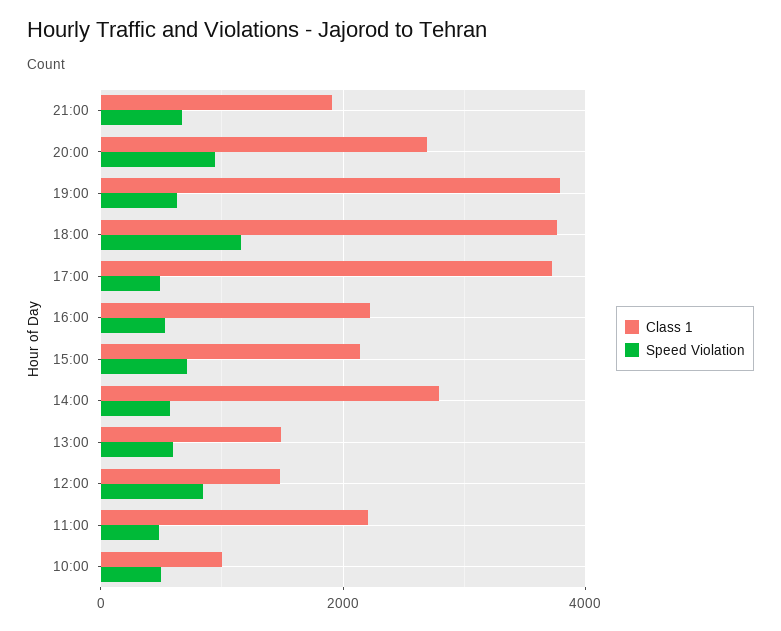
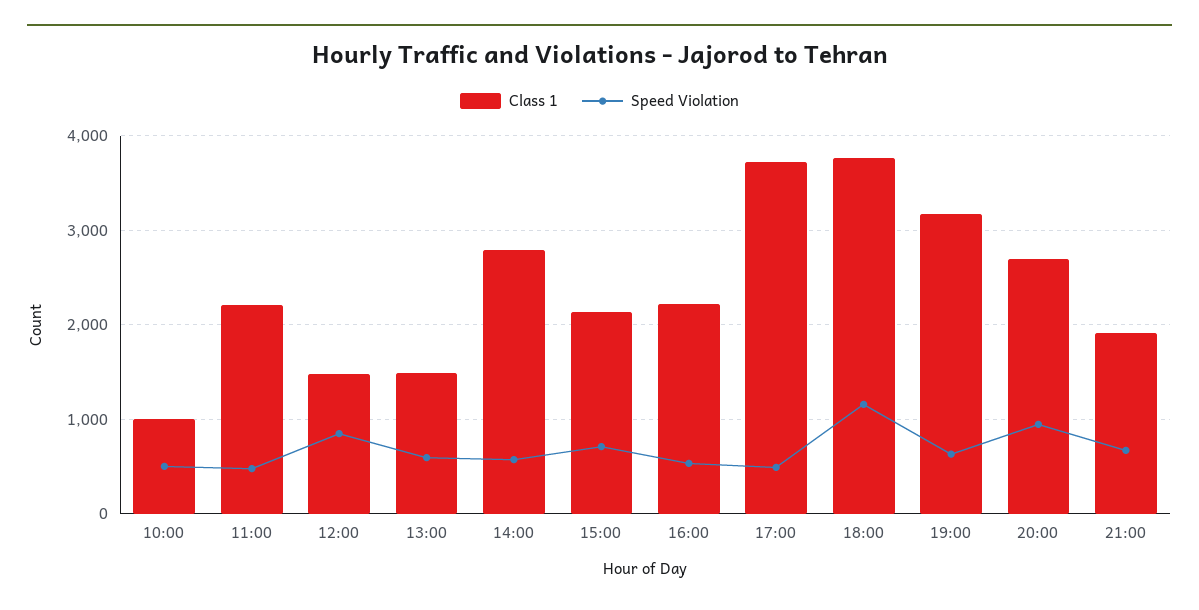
Class 1, 19:00: 3800 -> 3200

